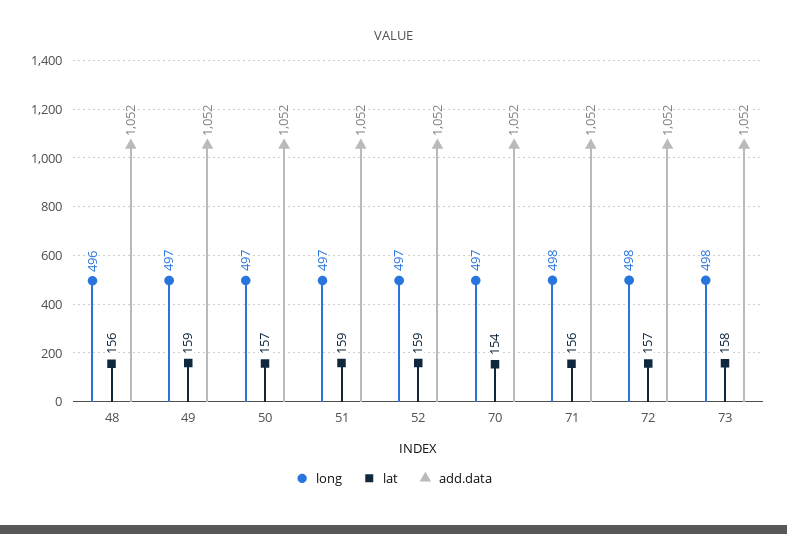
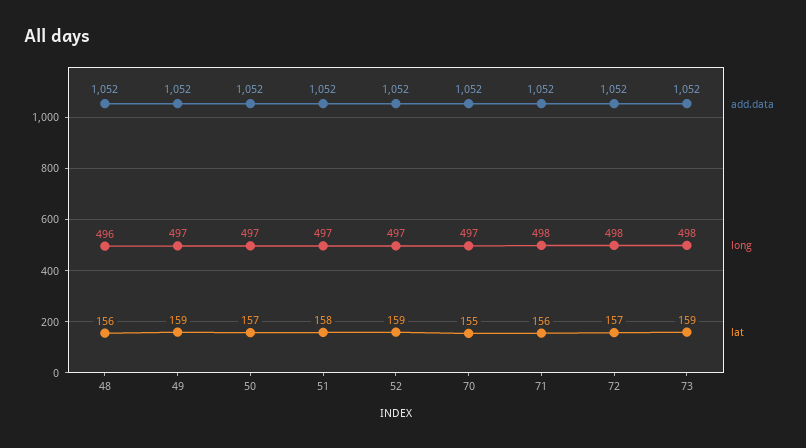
lat, 51: 159 -> 158
lat, 70: 154 -> 155
lat, 73: 158 -> 159

